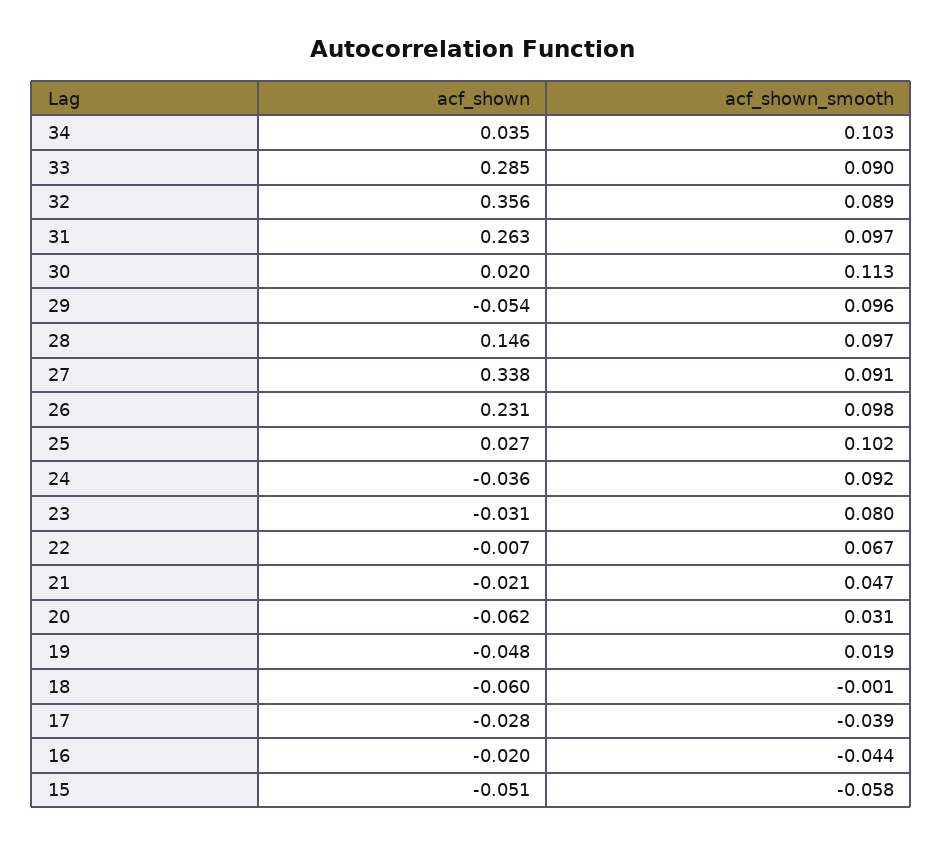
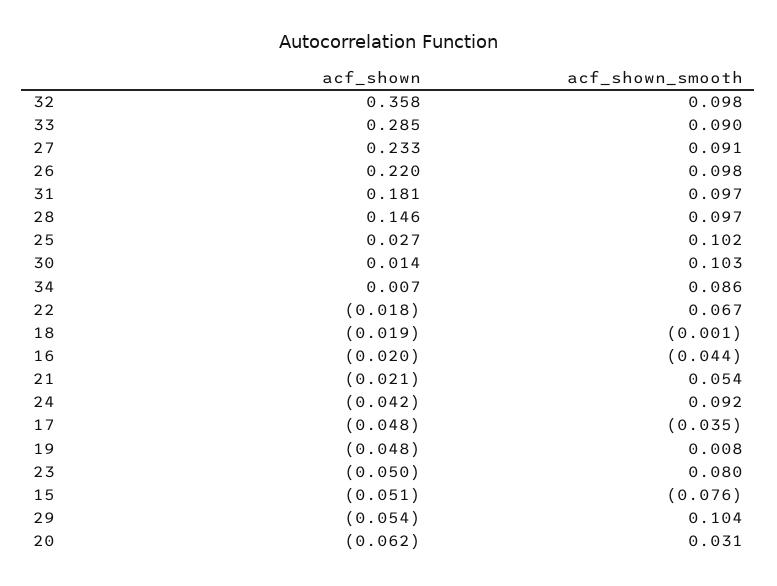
acf_shown, 34: 0.035 -> 0.007
acf_shown_smooth, 34: 0.103 -> 0.086
acf_shown, 32: 0.356 -> 0.358
acf_shown_smooth, 32: 0.089 -> 0.098
acf_shown, 31: 0.263 -> 0.181
acf_shown, 30: 0.02 -> 0.014
acf_shown_smooth, 30: 0.113 -> 0.103
acf_shown_smooth, 29: 0.096 -> 0.104
acf_shown, 27: 0.338 -> 0.233
acf_shown, 26: 0.231 -> 0.22
acf_shown, 24: -0.036 -> -0.042
acf_shown, 23: -0.031 -> -0.05
acf_shown, 22: -0.007 -> -0.018
acf_shown_smooth, 21: 0.047 -> 0.054
acf_shown_smooth, 19: 0.019 -> 0.008
acf_shown, 18: -0.06 -> -0.019
acf_shown, 17: -0.028 -> -0.048
acf_shown_smooth, 17: -0.039 -> -0.035
acf_shown_smooth, 15: -0.058 -> -0.076

